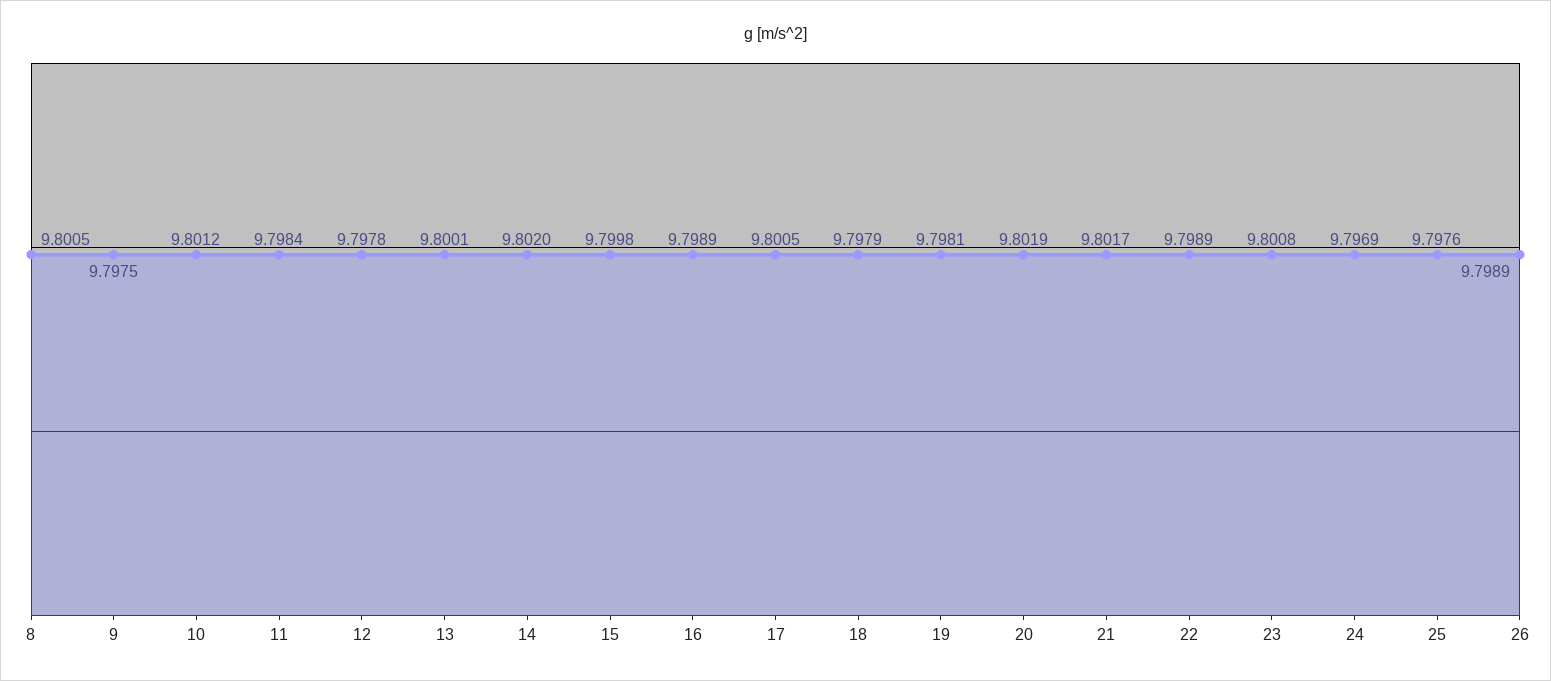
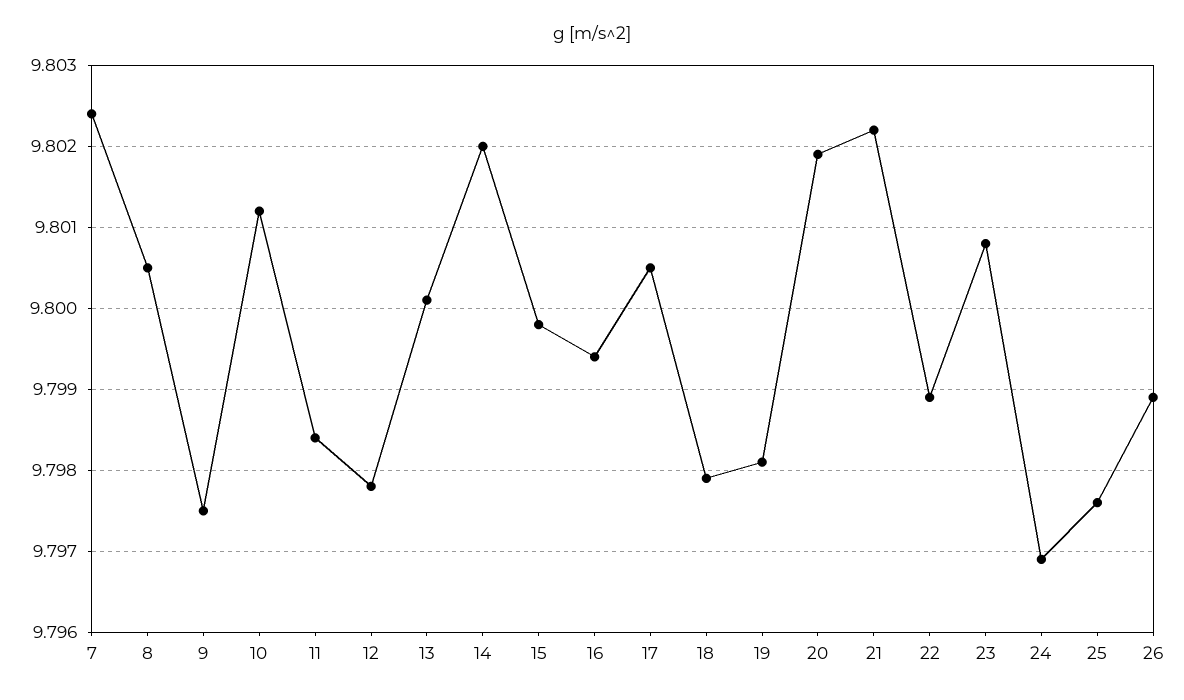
16: 9.7989 -> 9.7994
21: 9.8017 -> 9.8022
7: none -> 9.8024

